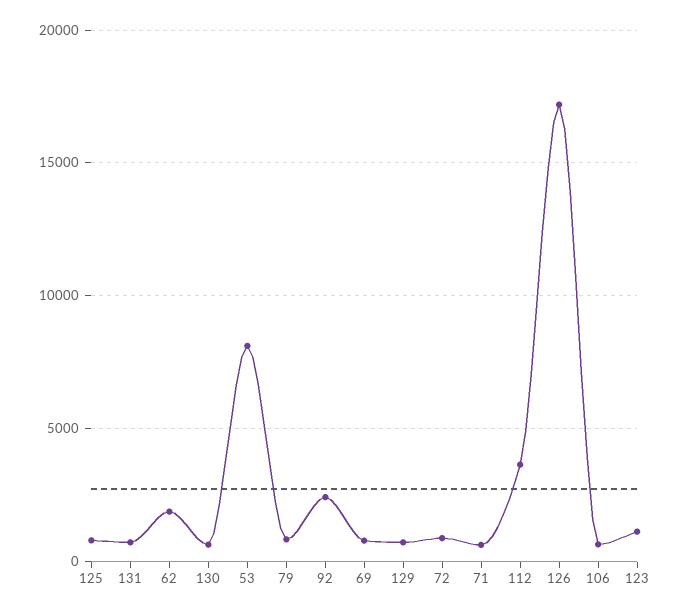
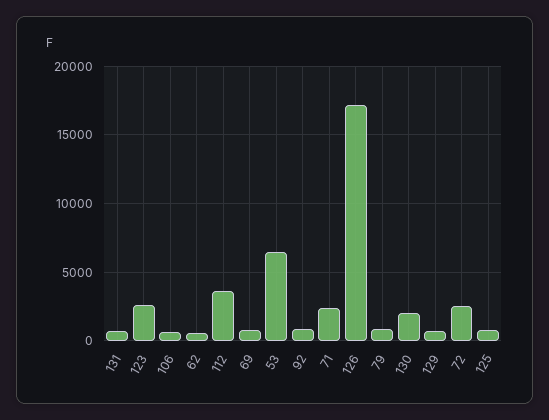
62: 2000 -> 500
130: 500 -> 2000
53: 8000 -> 6500
92: 2500 -> 1000
72: 1000 -> 2500
71: 500 -> 2500
123: 1000 -> 2500

